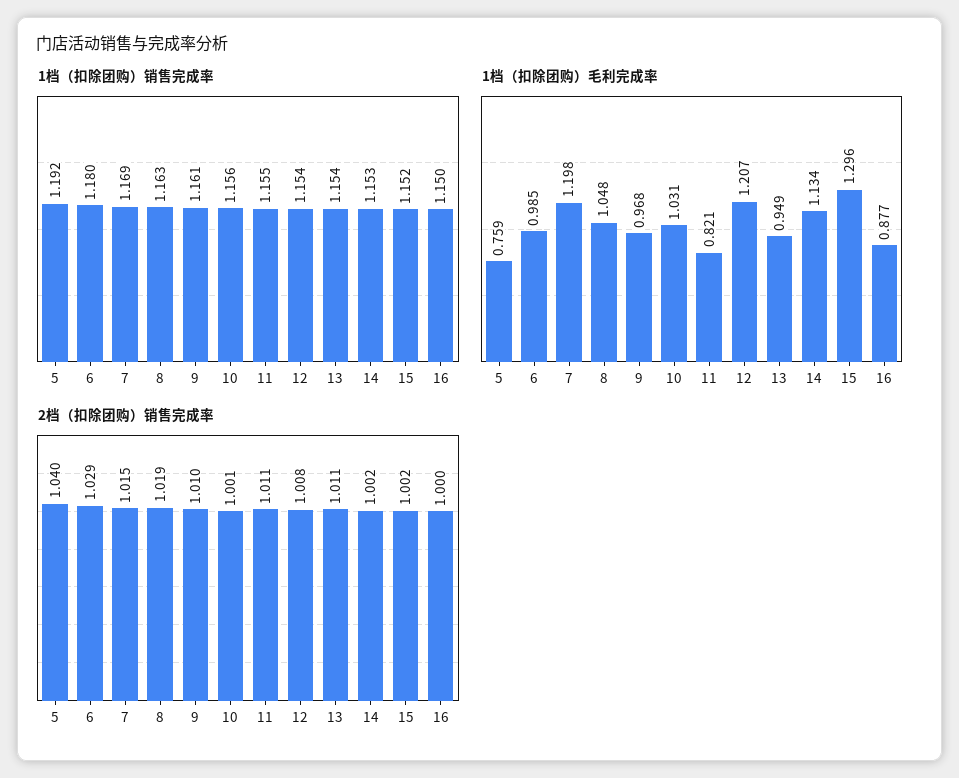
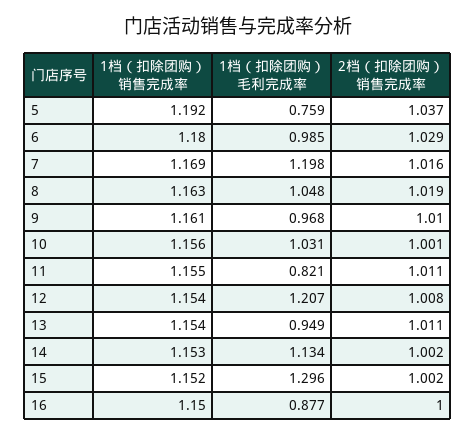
2档（扣除团购）销售完成率, 5: 1.04 -> 1.037
2档（扣除团购）销售完成率, 7: 1.015 -> 1.016

